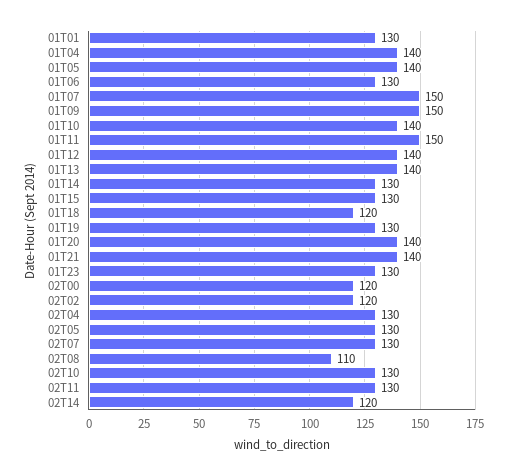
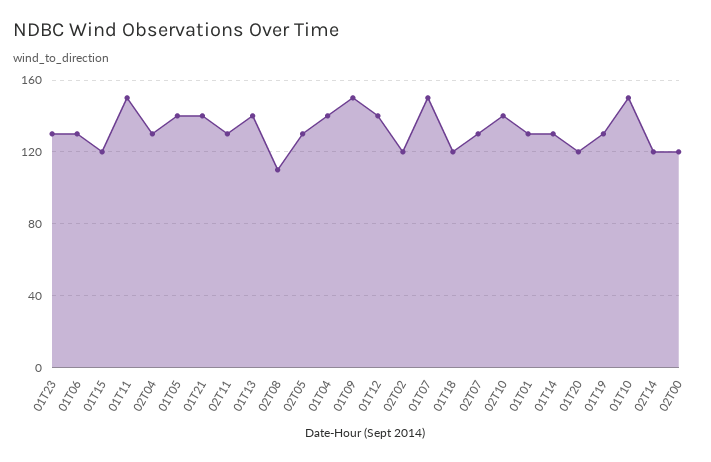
01T10: 140 -> 150
01T15: 130 -> 120
01T20: 140 -> 120
02T10: 130 -> 140

